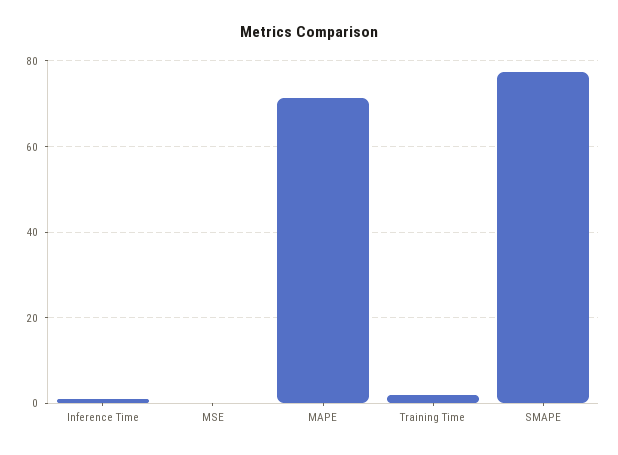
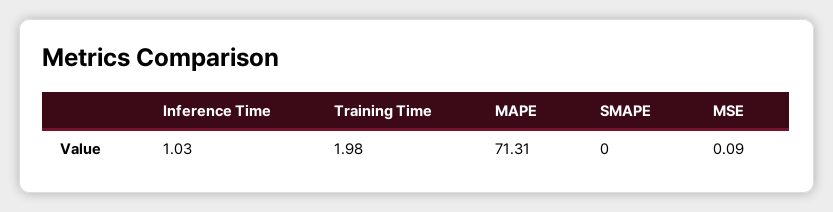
SMAPE: 78 -> 0

